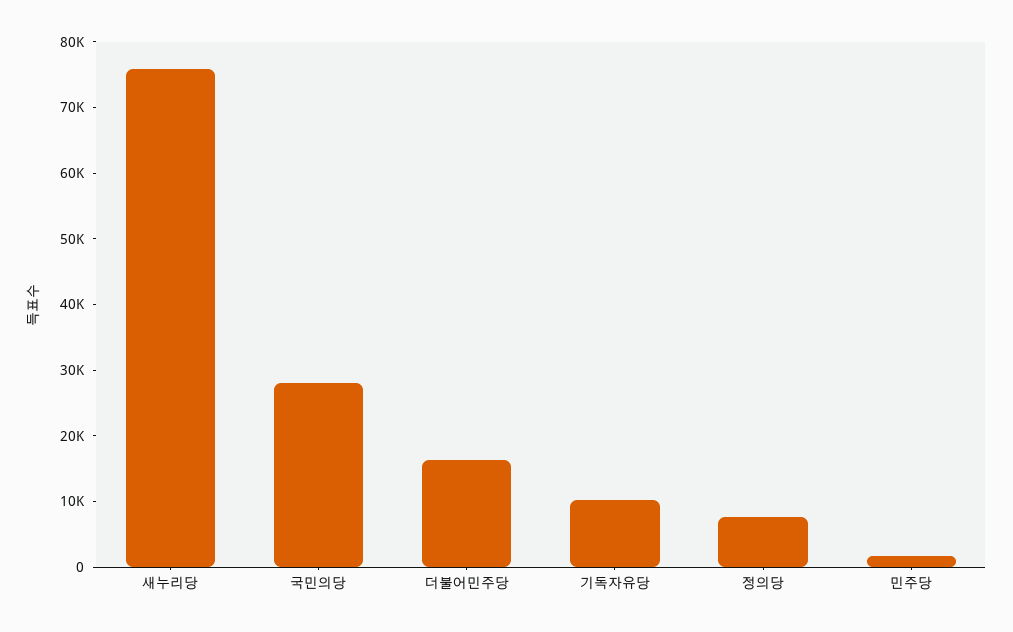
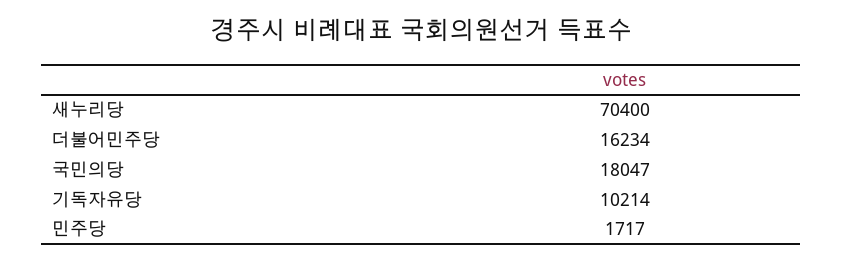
새누리당: 76000 -> 70400
국민의당: 28000 -> 18047
정의당: 8000 -> none

